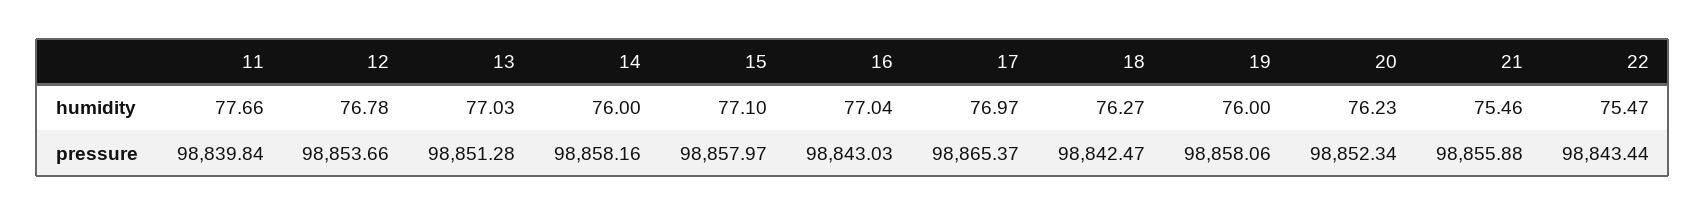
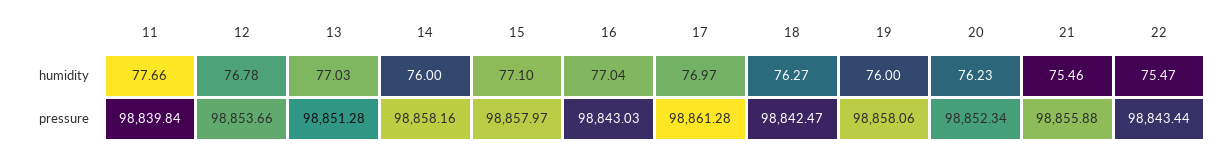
17, pressure: 98865.37 -> 98861.28

